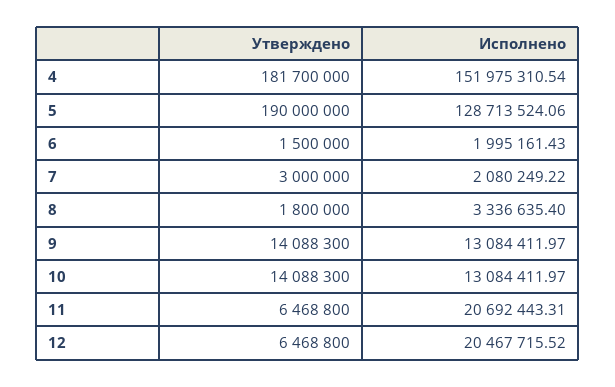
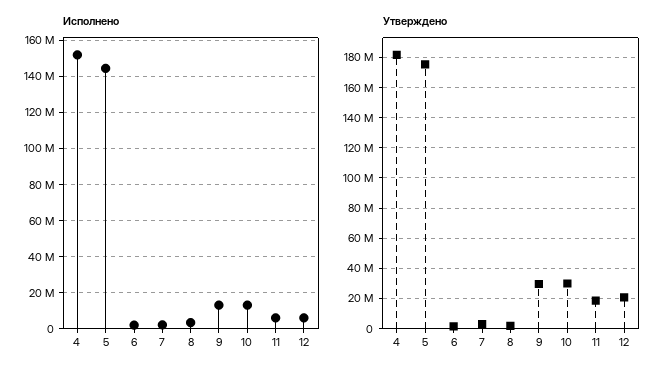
Утверждено, 5: 190000000 -> 175000000
Исполнено, 5: 128713524.06 -> 145000000
Утверждено, 9: 14088300 -> 30000000
Утверждено, 10: 14088300 -> 30000000
Утверждено, 11: 6468800 -> 20000000
Исполнено, 11: 20692443.31 -> 5000000
Утверждено, 12: 6468800 -> 20000000
Исполнено, 12: 20467715.52 -> 5000000

